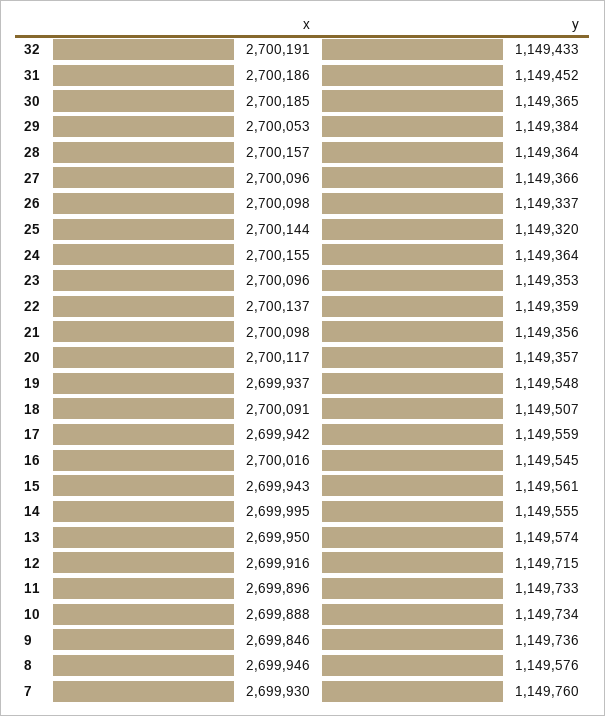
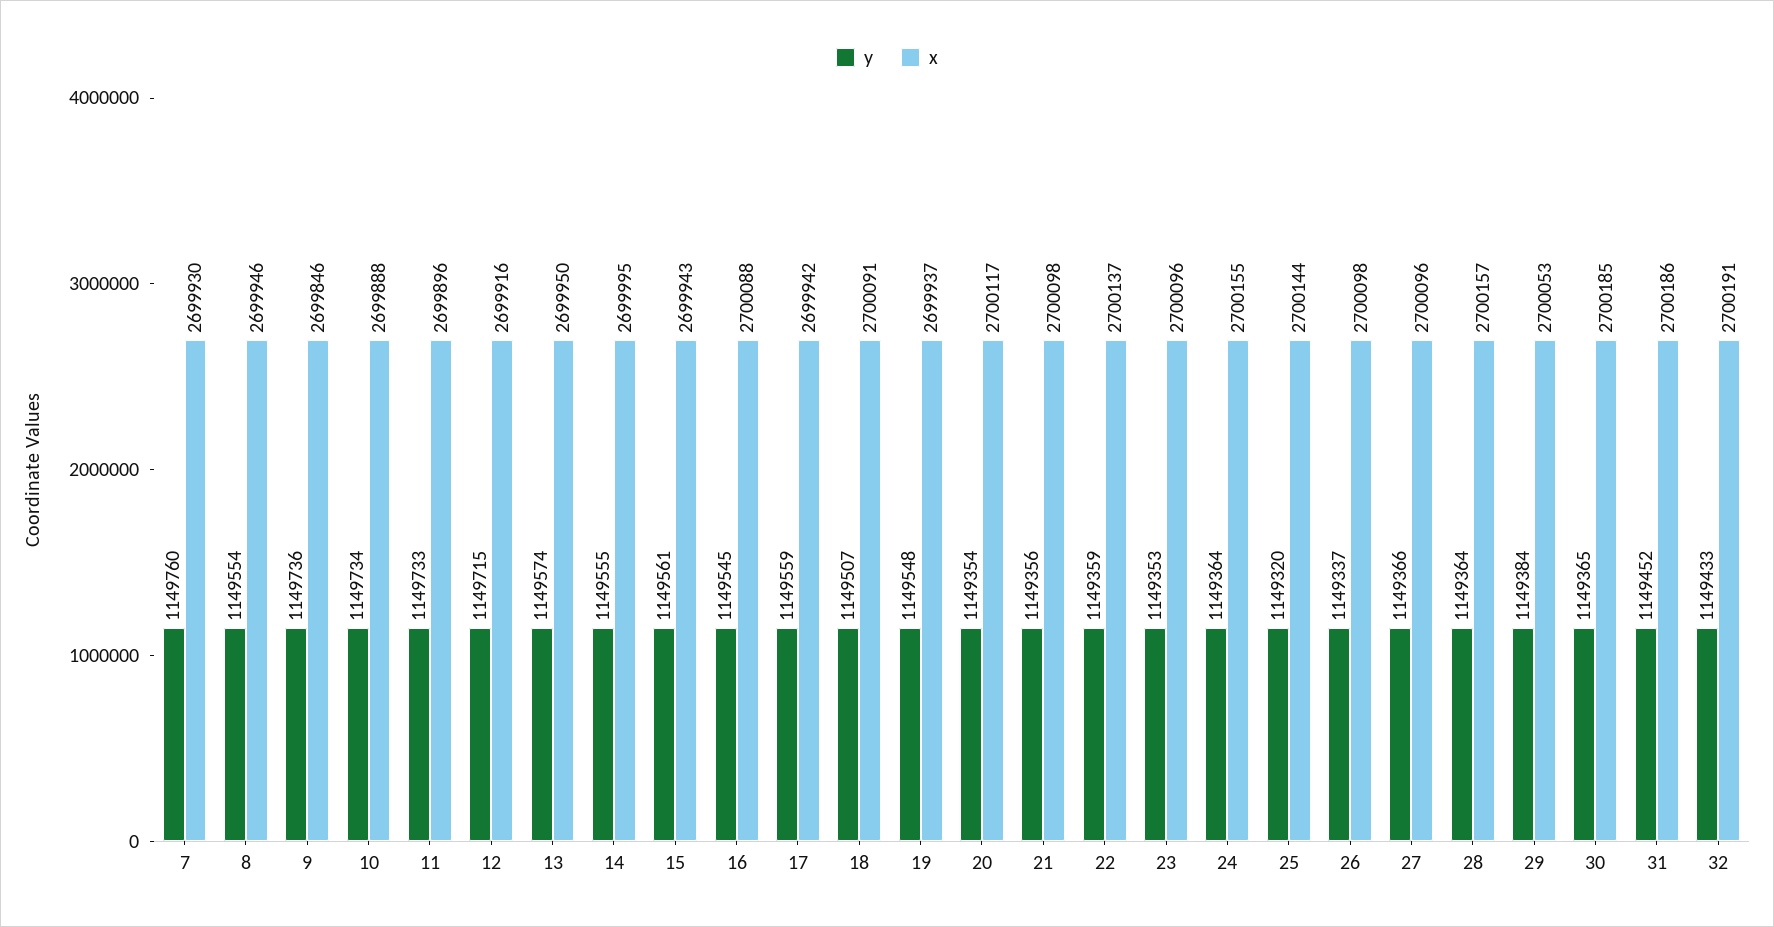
y, 20: 1149357 -> 1149354
x, 16: 2700016 -> 2700088
y, 8: 1149576 -> 1149554

